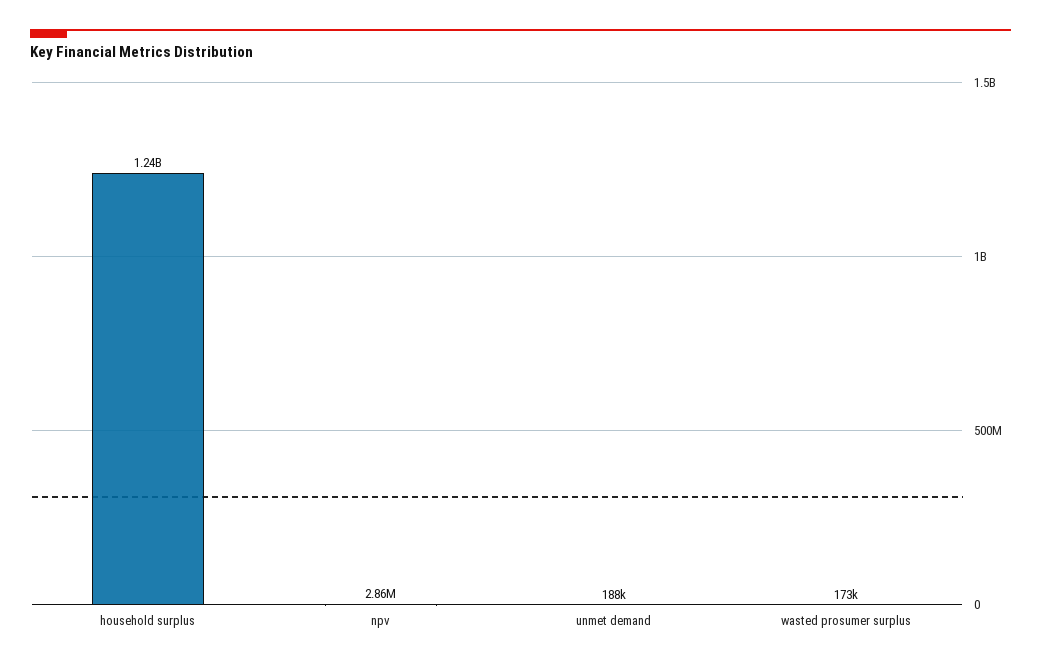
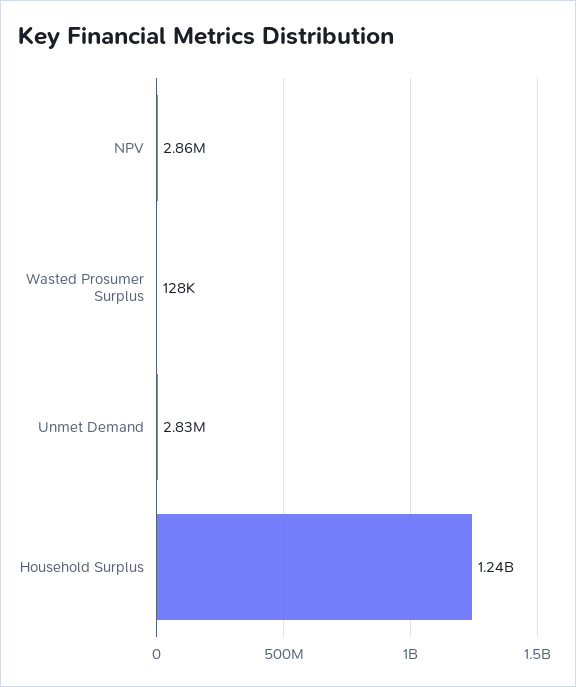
unmet demand: 188000 -> 2830000
wasted prosumer surplus: 173000 -> 128000

